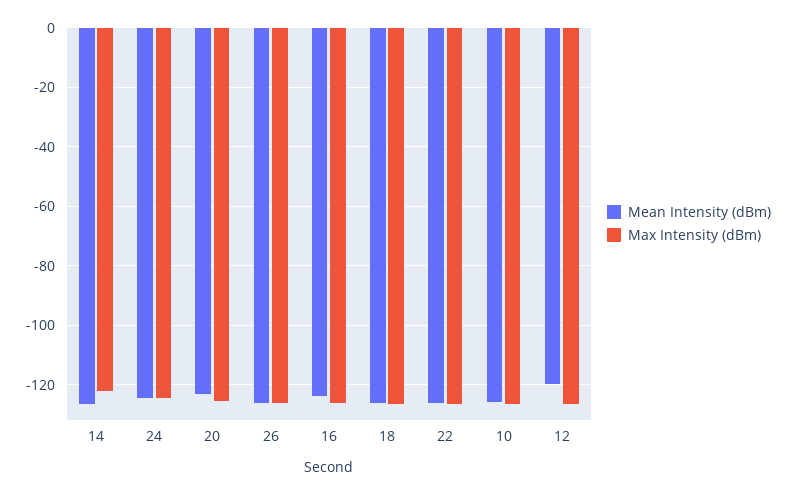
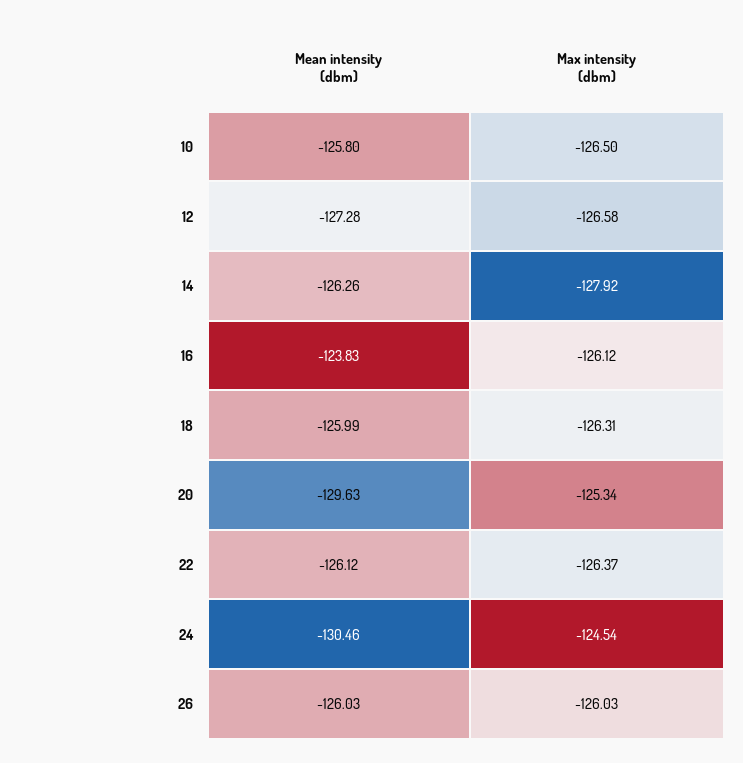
Max Intensity (dBm), 14: -122.5 -> -127.92
Mean Intensity (dBm), 24: -125 -> -130.46
Mean Intensity (dBm), 20: -122.5 -> -129.63
Mean Intensity (dBm), 12: -120 -> -127.28

